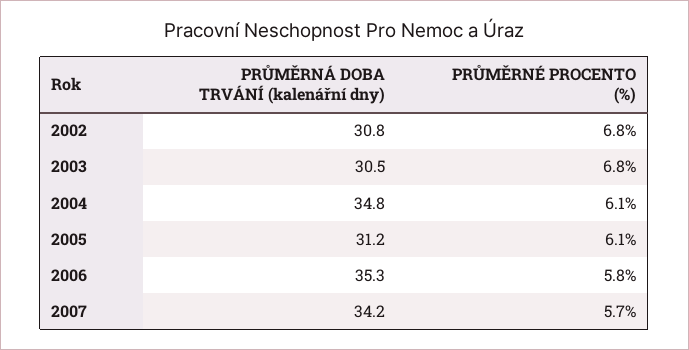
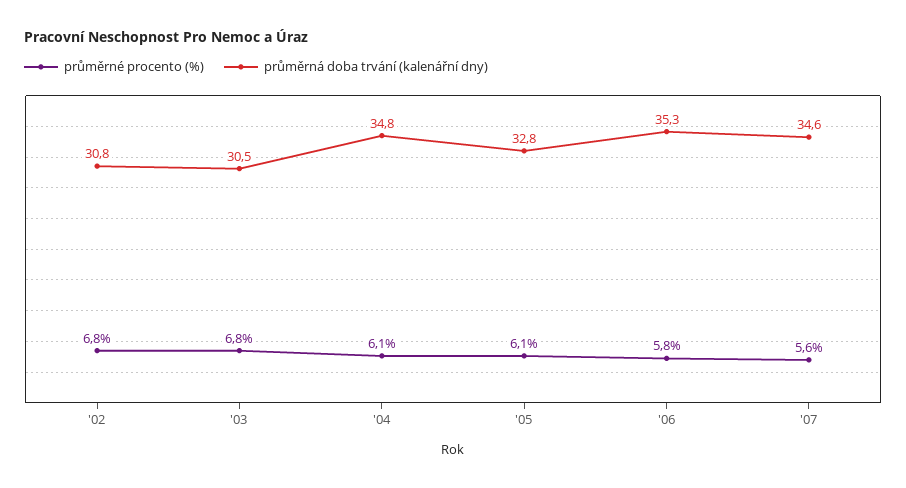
PRŮMĚRNÁ DOBA TRVÁNÍ (kalenářní dny), 2005: 31.2 -> 32.8
PRŮMĚRNÁ DOBA TRVÁNÍ (kalenářní dny), 2007: 34.2 -> 34.6
PRŮMĚRNÉ PROCENTO (%), 2007: 5.7 -> 5.6

